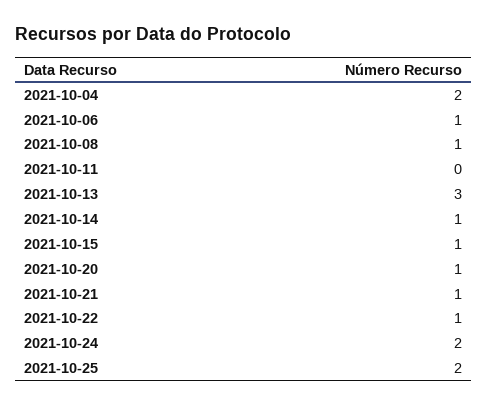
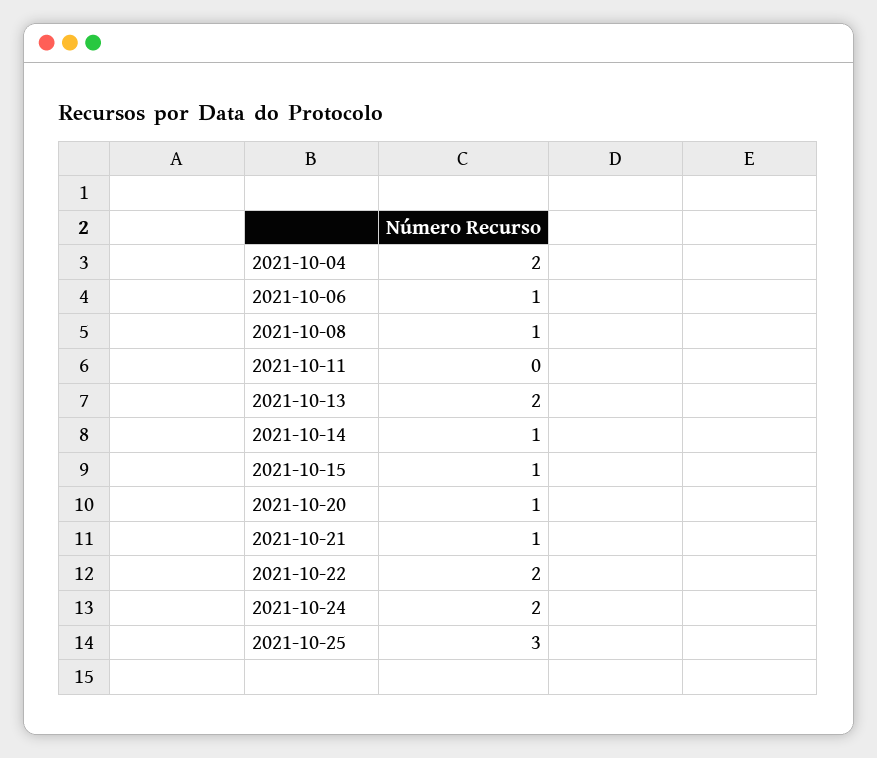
2021-10-13: 3 -> 2
2021-10-22: 1 -> 2
2021-10-25: 2 -> 3

